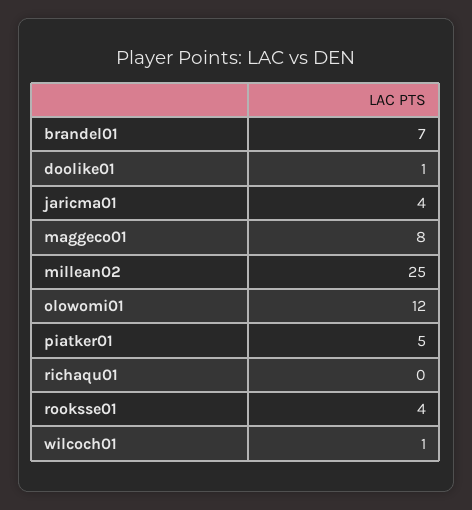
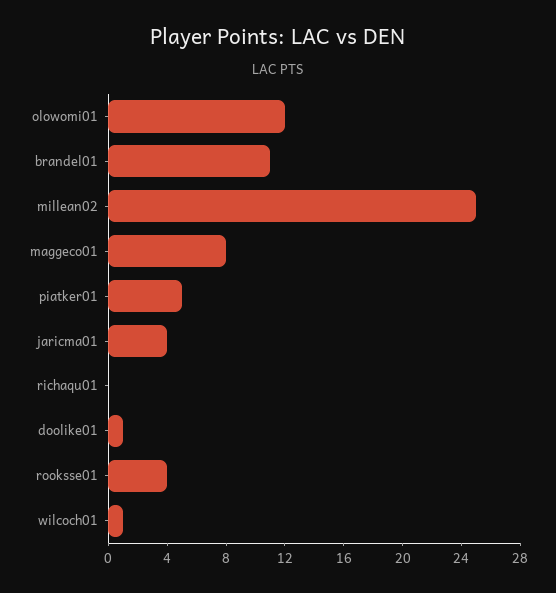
brandel01: 7 -> 11

